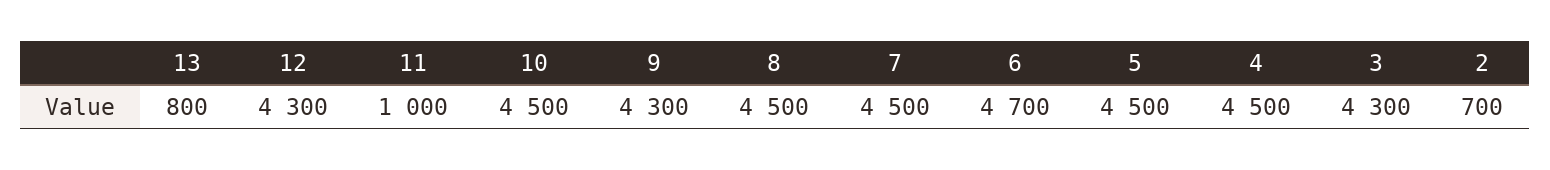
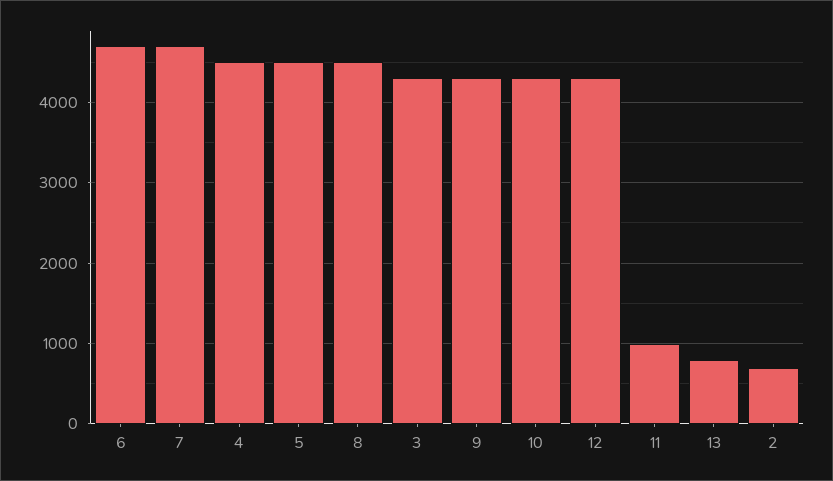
10: 4500 -> 4300
7: 4500 -> 4700

